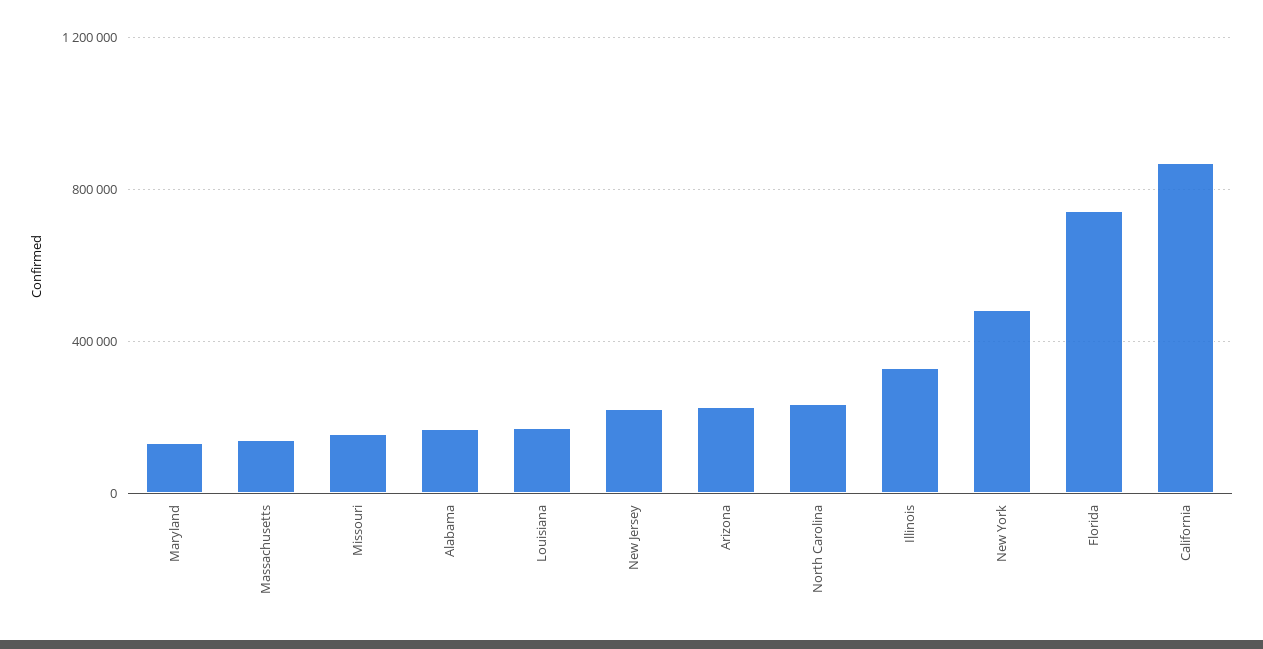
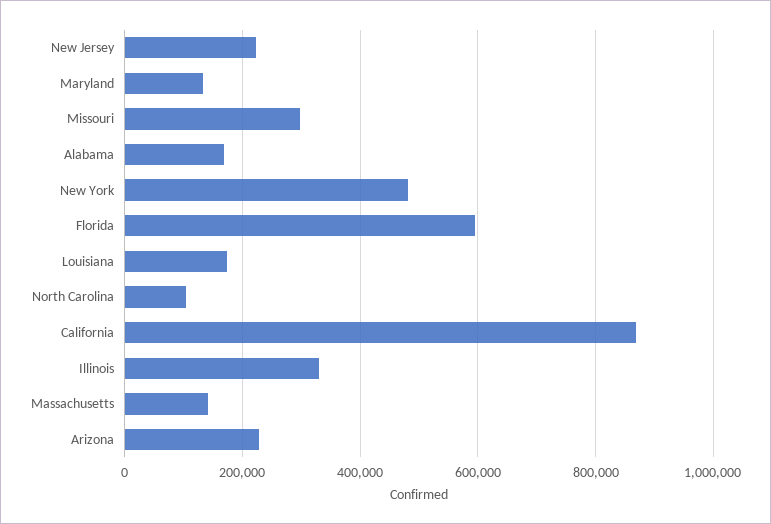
Missouri: 150000 -> 300000
North Carolina: 250000 -> 100000
Florida: 750000 -> 600000

